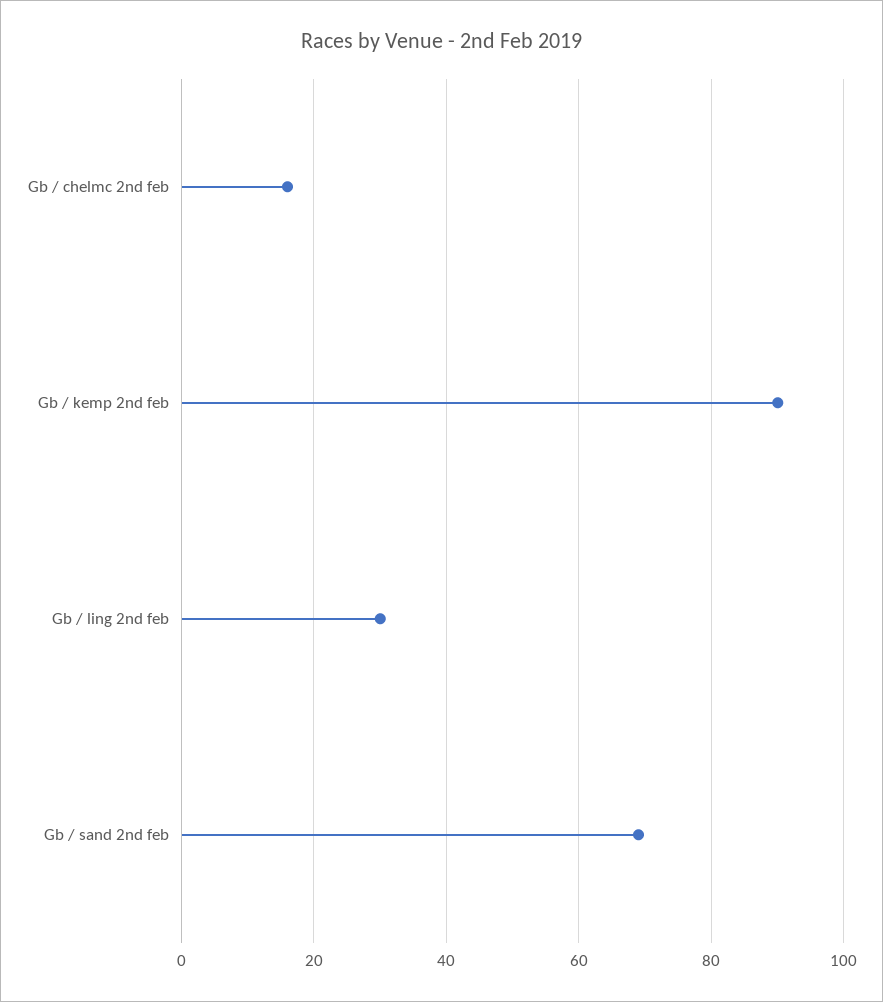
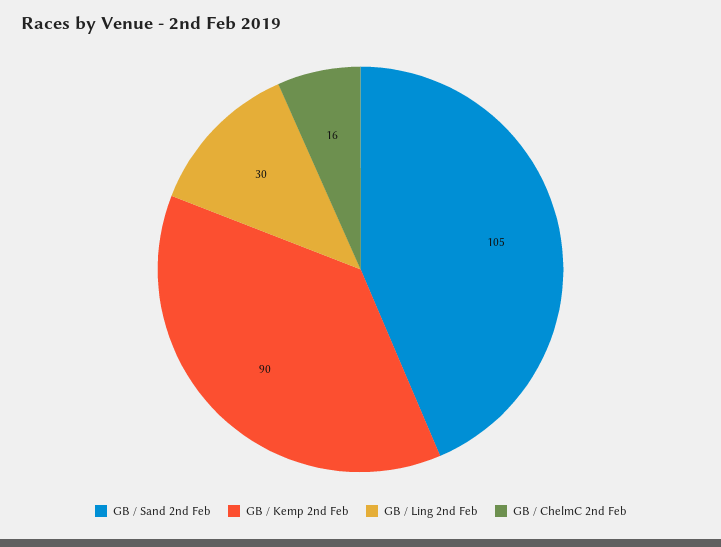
Gb / sand 2nd feb: 70 -> 105

